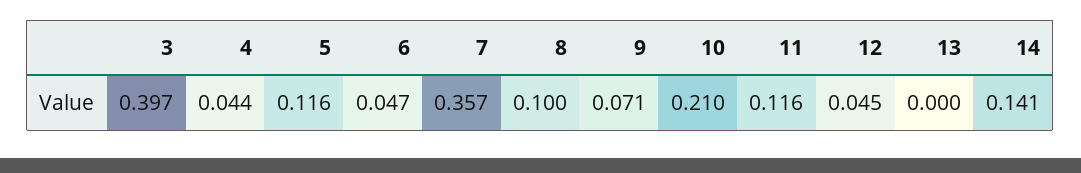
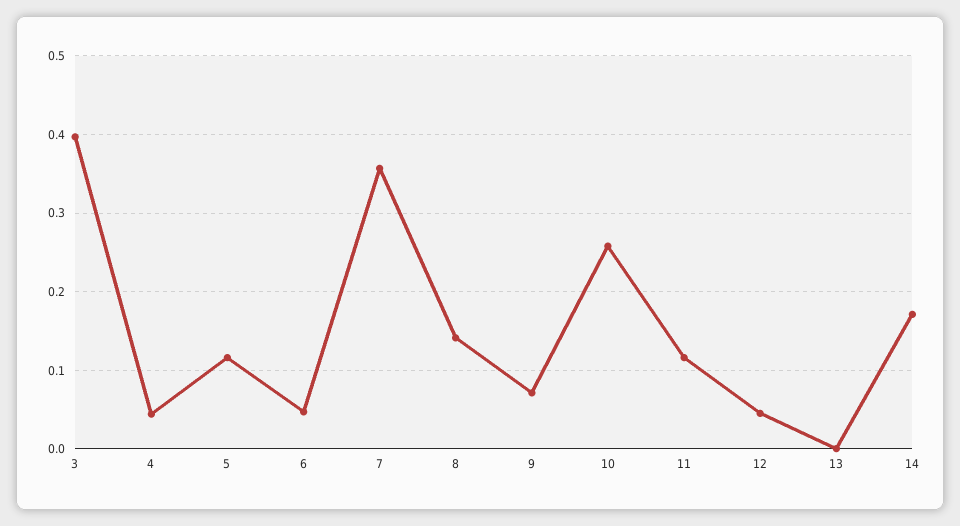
8: 0.1 -> 0.14
10: 0.21 -> 0.26
14: 0.141 -> 0.17

